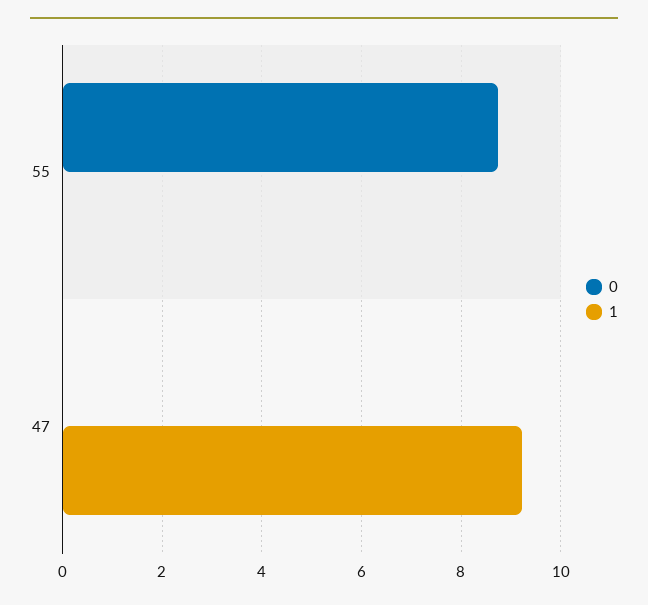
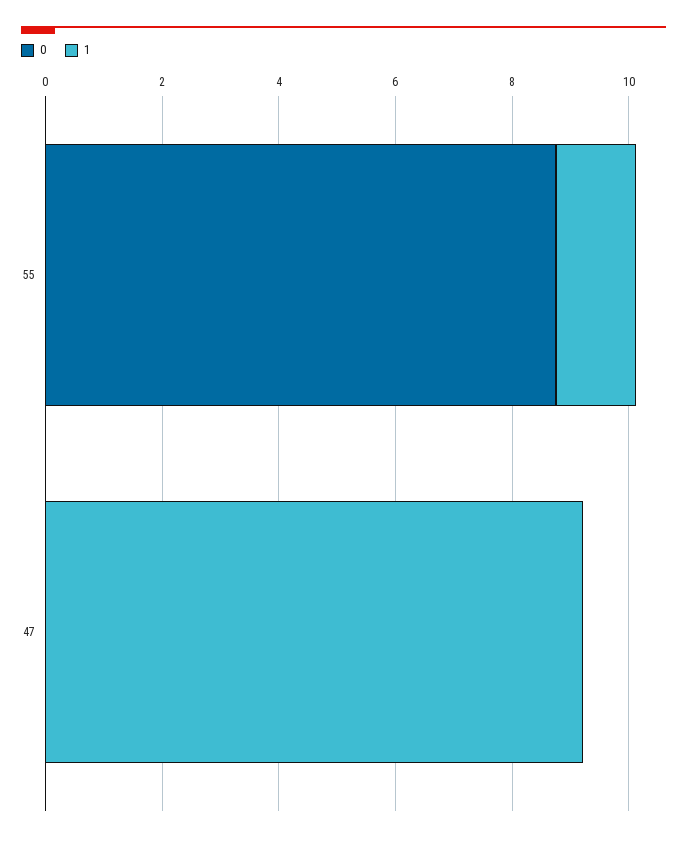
1, 55: 0 -> 1.5

